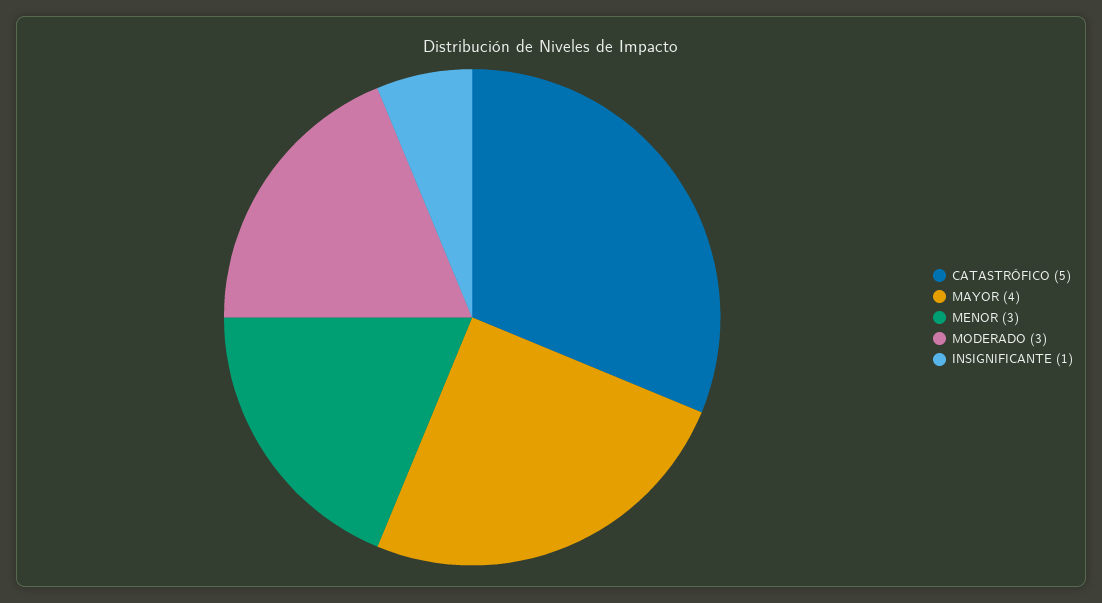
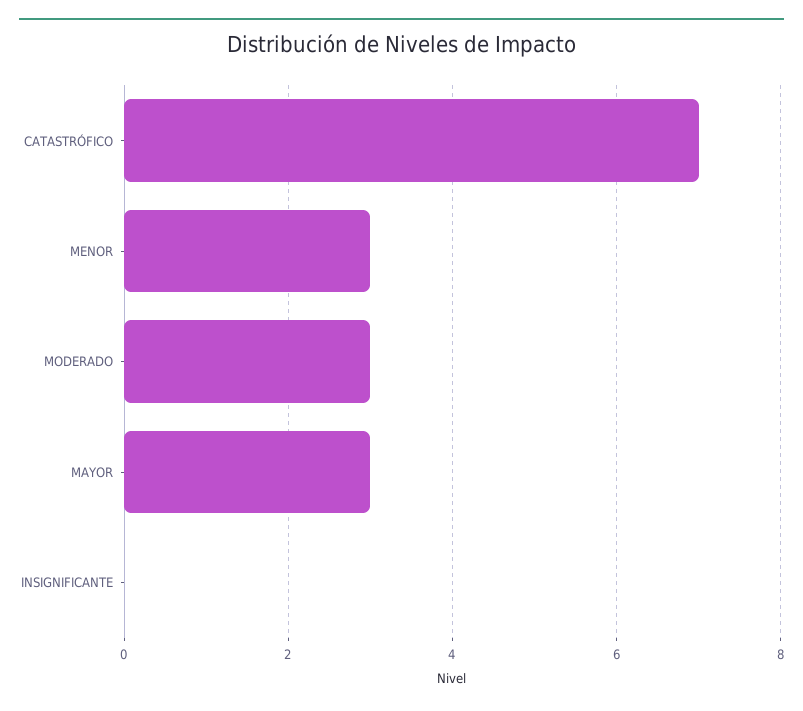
CATASTRÓFICO: 5 -> 7
MAYOR: 4 -> 3
INSIGNIFICANTE: 1 -> 0

